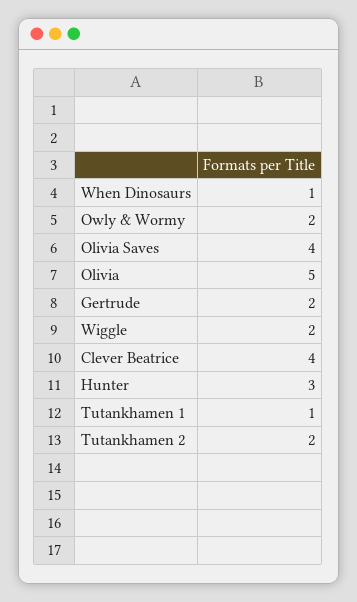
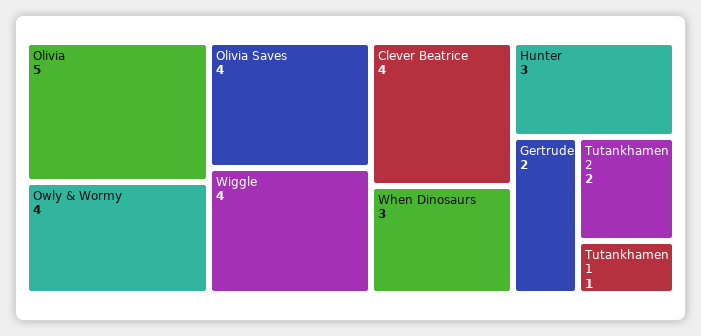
When Dinosaurs: 1 -> 3
Owly & Wormy: 2 -> 4
Wiggle: 2 -> 4

